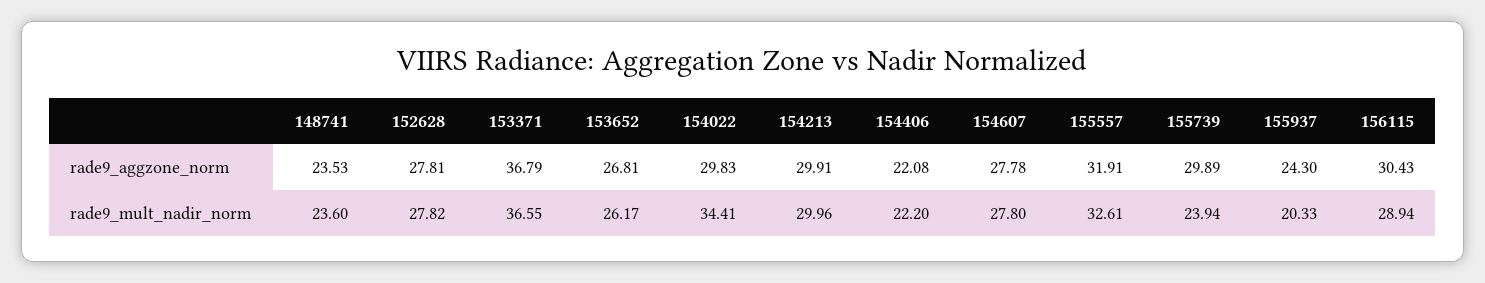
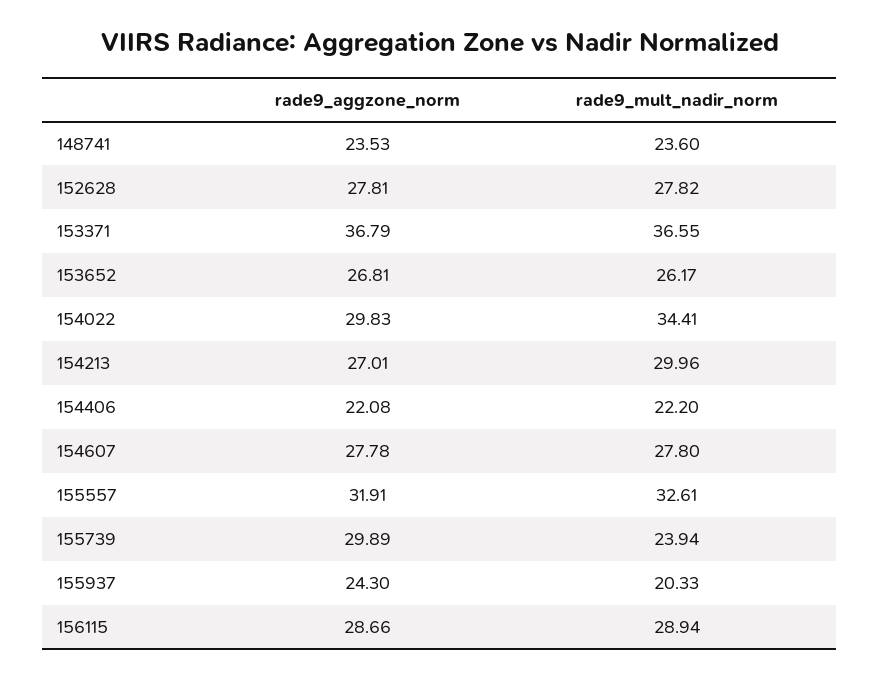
154213, rade9_aggzone_norm: 29.91 -> 27.01
156115, rade9_aggzone_norm: 30.43 -> 28.66

